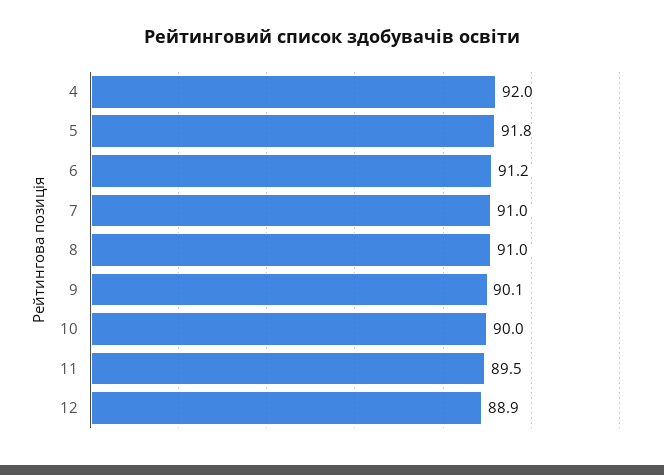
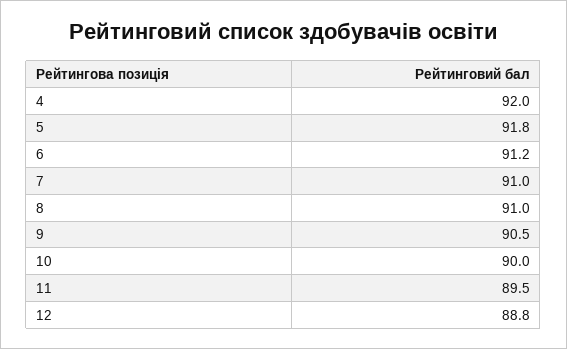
9: 90.1 -> 90.5
12: 88.9 -> 88.8

